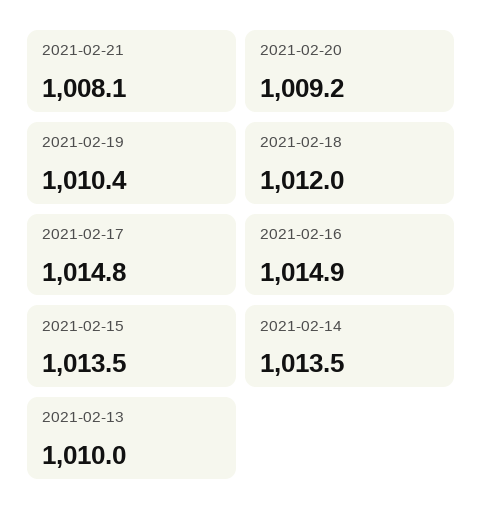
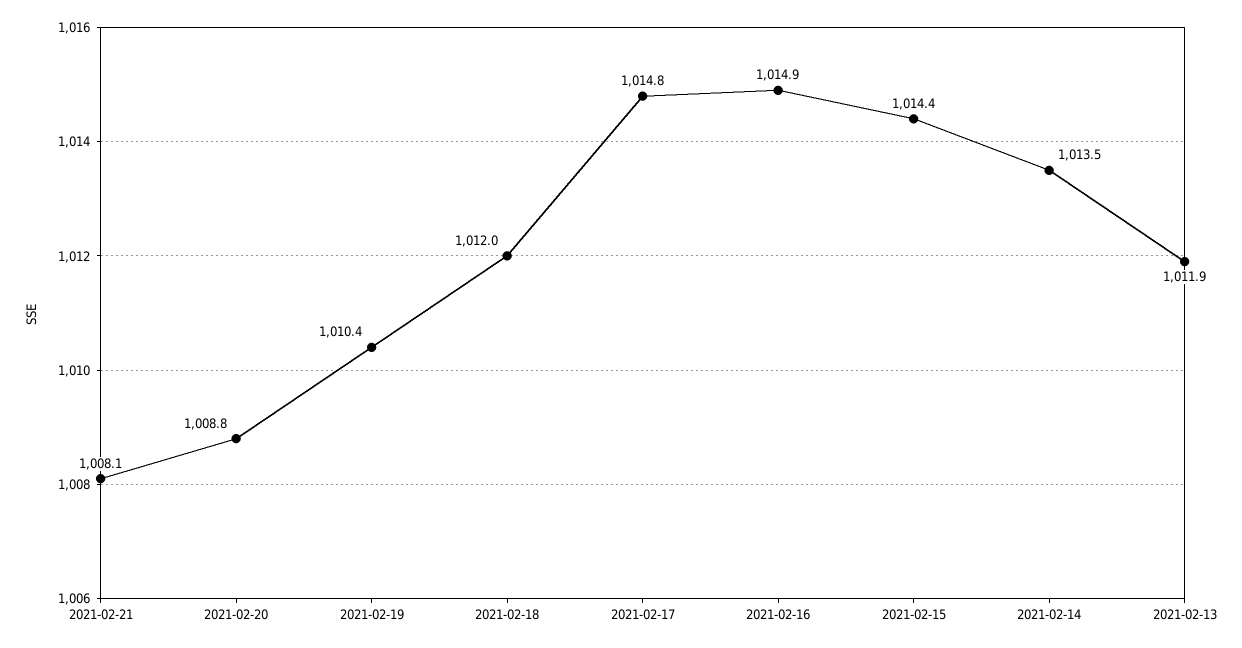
2021-02-20: 1009.2 -> 1008.8
2021-02-15: 1013.5 -> 1014.4
2021-02-13: 1010 -> 1011.9

